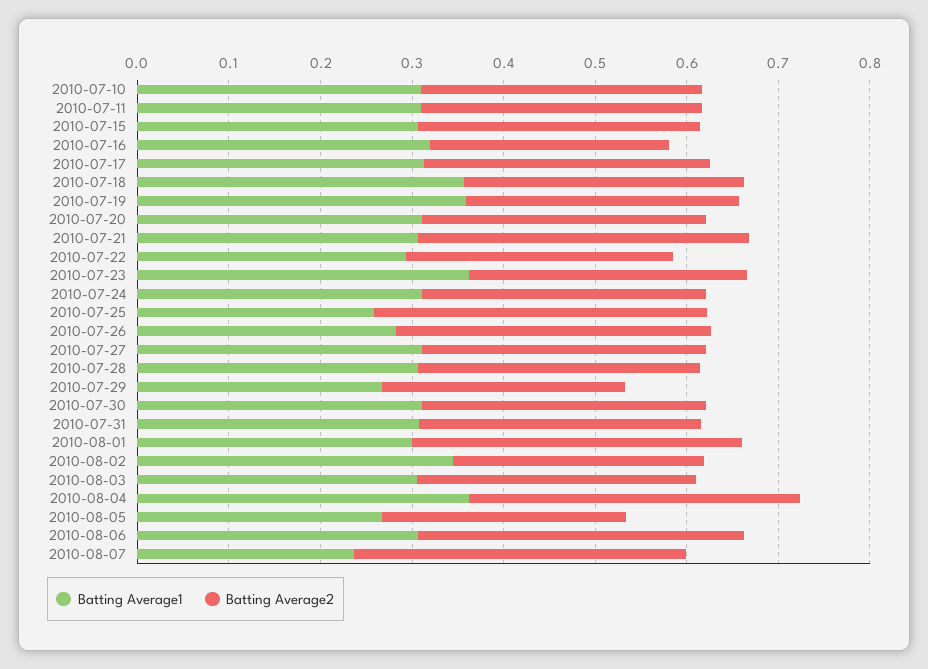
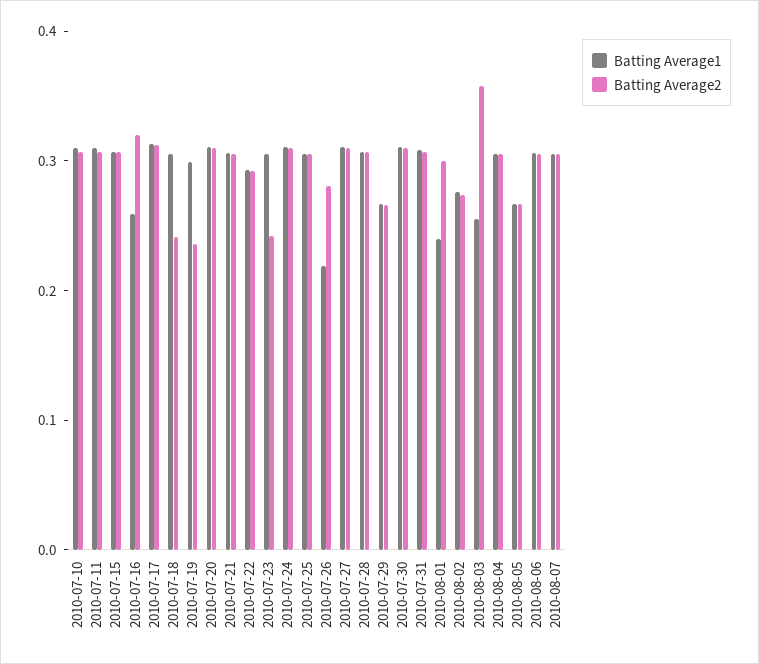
Batting Average1, 2010-07-16: 0.32 -> 0.26
Batting Average2, 2010-07-16: 0.26 -> 0.32
Batting Average1, 2010-07-18: 0.36 -> 0.3
Batting Average2, 2010-07-18: 0.3 -> 0.24
Batting Average1, 2010-07-19: 0.36 -> 0.3
Batting Average2, 2010-07-19: 0.3 -> 0.24
Batting Average2, 2010-07-21: 0.36 -> 0.3
Batting Average1, 2010-07-23: 0.36 -> 0.3
Batting Average2, 2010-07-23: 0.3 -> 0.24
Batting Average1, 2010-07-25: 0.26 -> 0.3
Batting Average2, 2010-07-25: 0.36 -> 0.3
Batting Average1, 2010-07-26: 0.28 -> 0.22
Batting Average2, 2010-07-26: 0.34 -> 0.28
Batting Average1, 2010-08-01: 0.3 -> 0.24
Batting Average2, 2010-08-01: 0.36 -> 0.3
Batting Average1, 2010-08-02: 0.34 -> 0.28
Batting Average1, 2010-08-03: 0.3 -> 0.26
Batting Average2, 2010-08-03: 0.3 -> 0.36
Batting Average1, 2010-08-04: 0.36 -> 0.3
Batting Average2, 2010-08-04: 0.36 -> 0.3
Batting Average2, 2010-08-06: 0.36 -> 0.3
Batting Average1, 2010-08-07: 0.24 -> 0.3
Batting Average2, 2010-08-07: 0.36 -> 0.3

